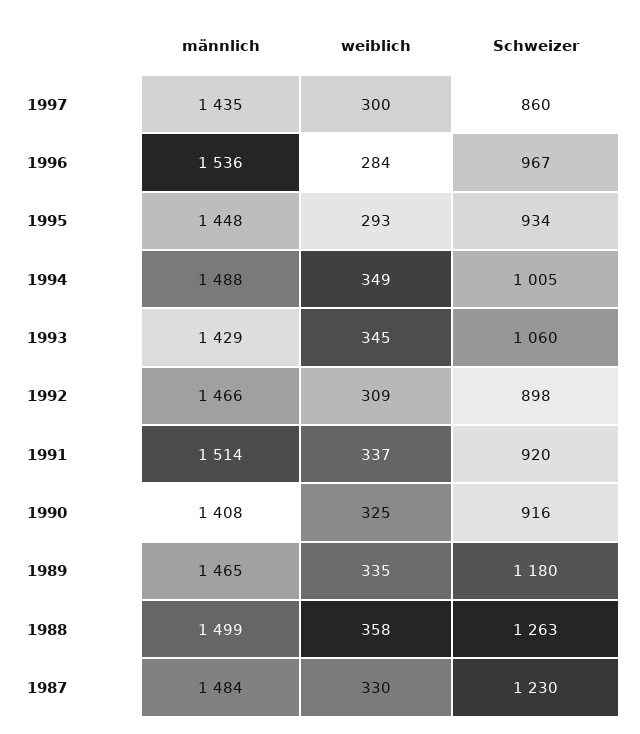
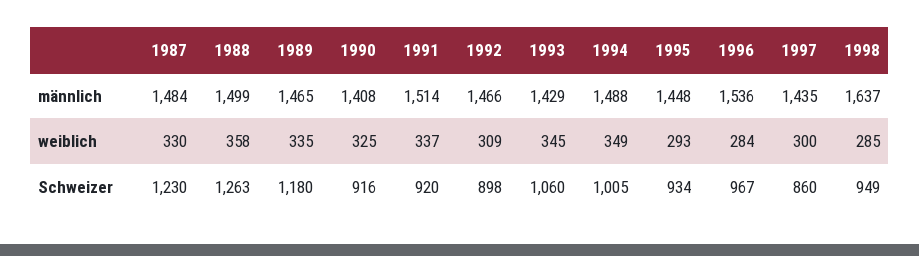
männlich, 1998: none -> 1637
weiblich, 1998: none -> 285
Schweizer, 1998: none -> 949

